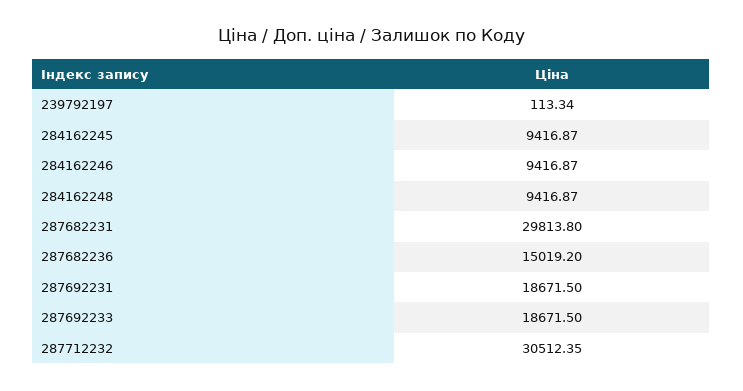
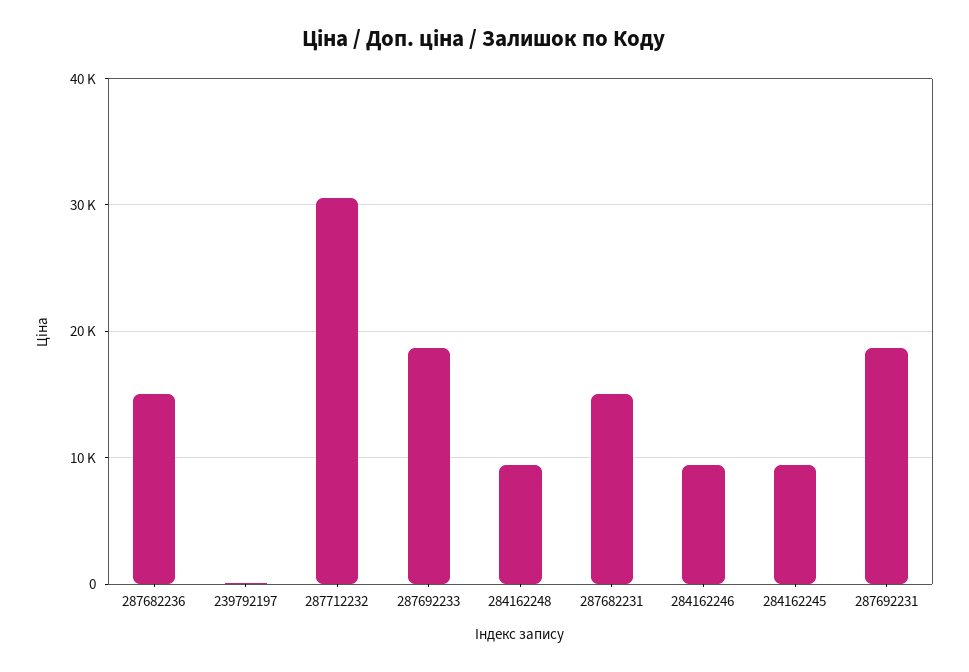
287682231: 29813.8 -> 15000

